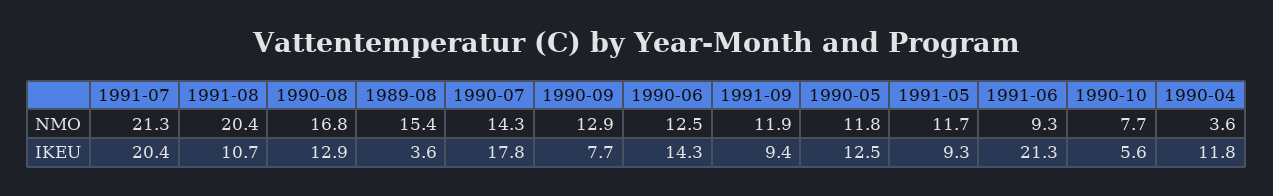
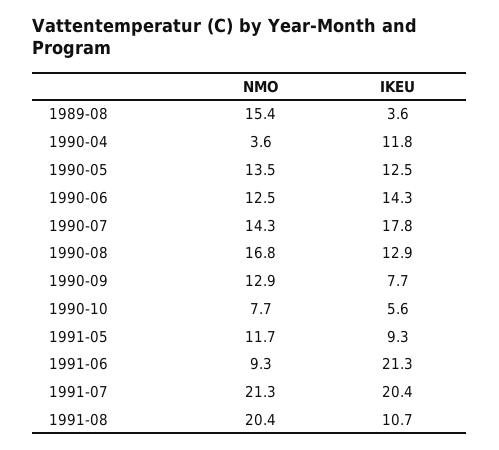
1991-09, NMO: 11.9 -> none
1990-05, NMO: 11.8 -> 13.5
1991-09, IKEU: 9.4 -> none

